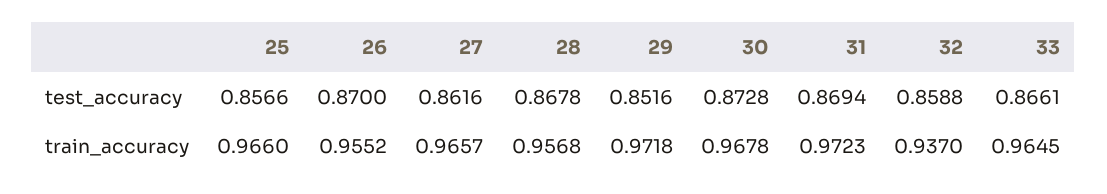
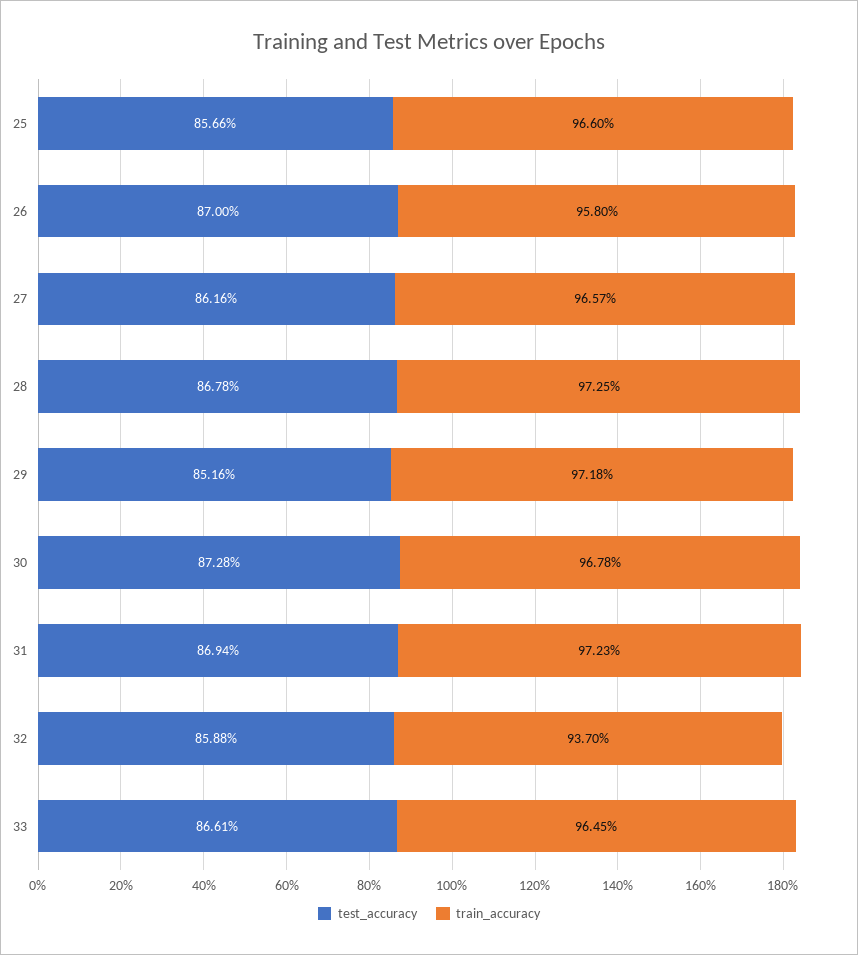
train_accuracy, 26: 0.9552 -> 0.958
train_accuracy, 28: 0.9568 -> 0.9725

